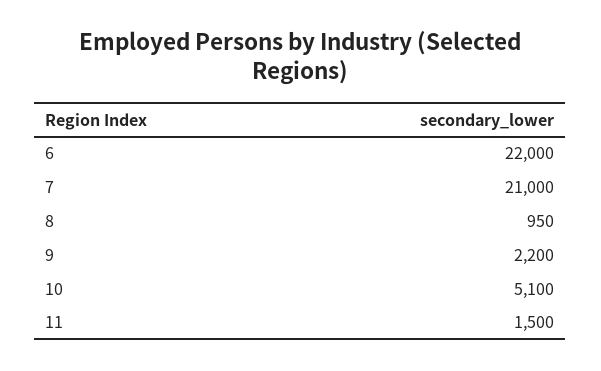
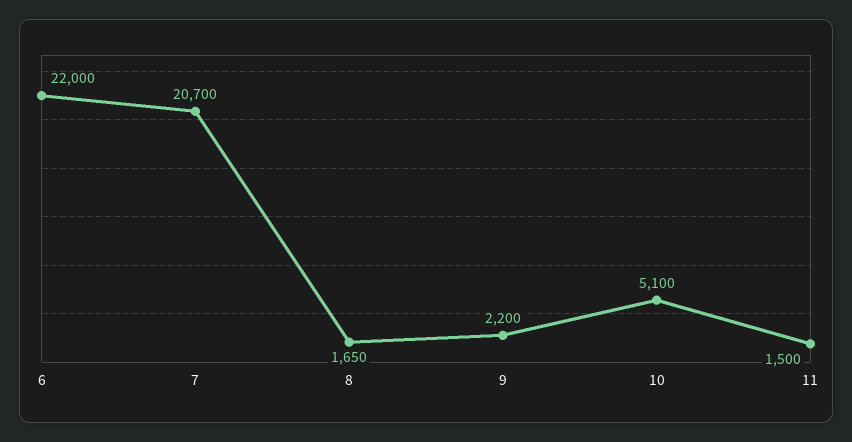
7: 21000 -> 20700
8: 950 -> 1650

